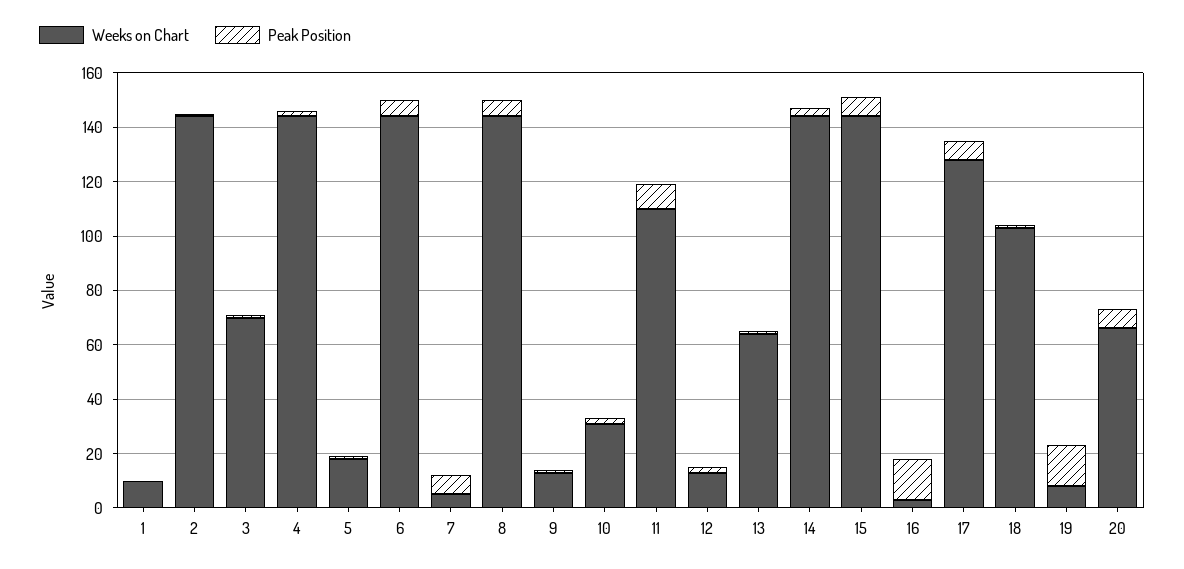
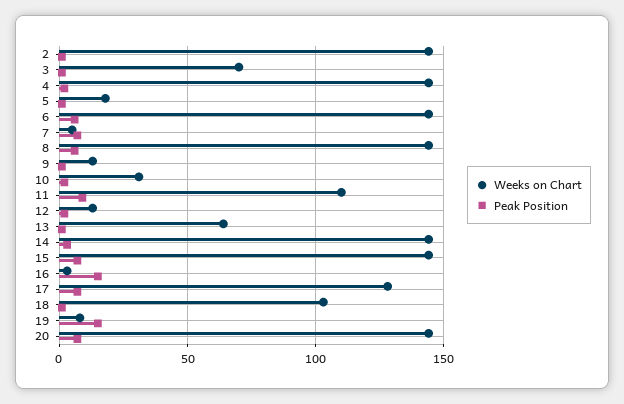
Weeks on Chart, 1: 10 -> none
Peak Position, 1: 0 -> none
Weeks on Chart, 20: 65 -> 145

